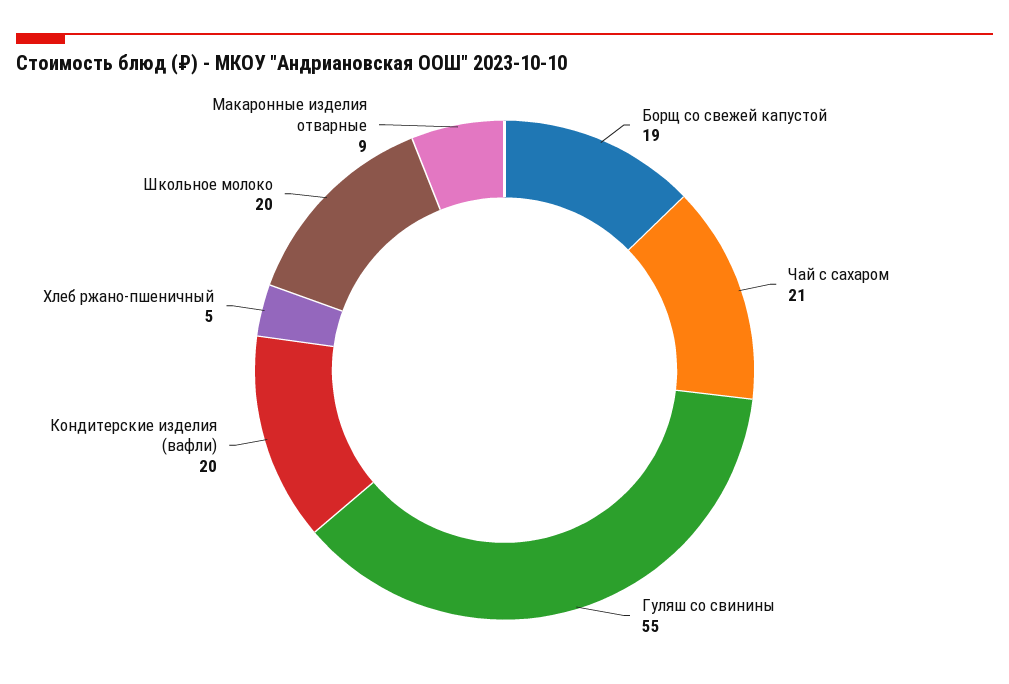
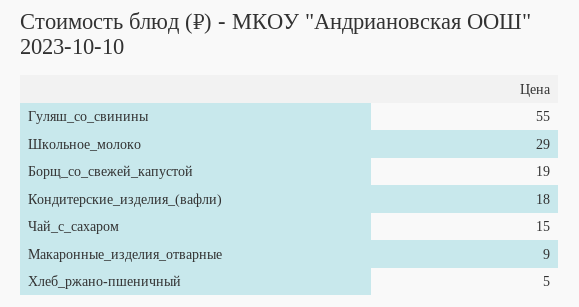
Чай с сахаром: 21 -> 15
Кондитерские изделия (вафли): 20 -> 18
Школьное молоко: 20 -> 29

